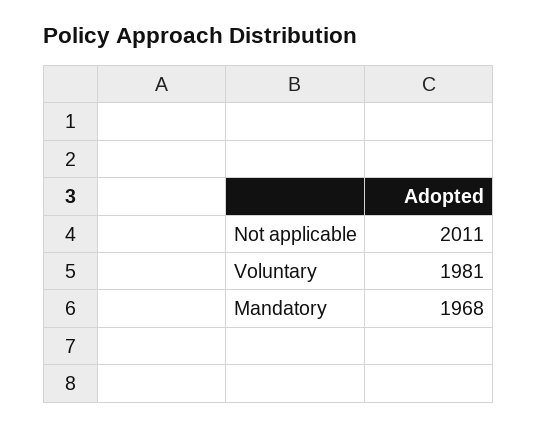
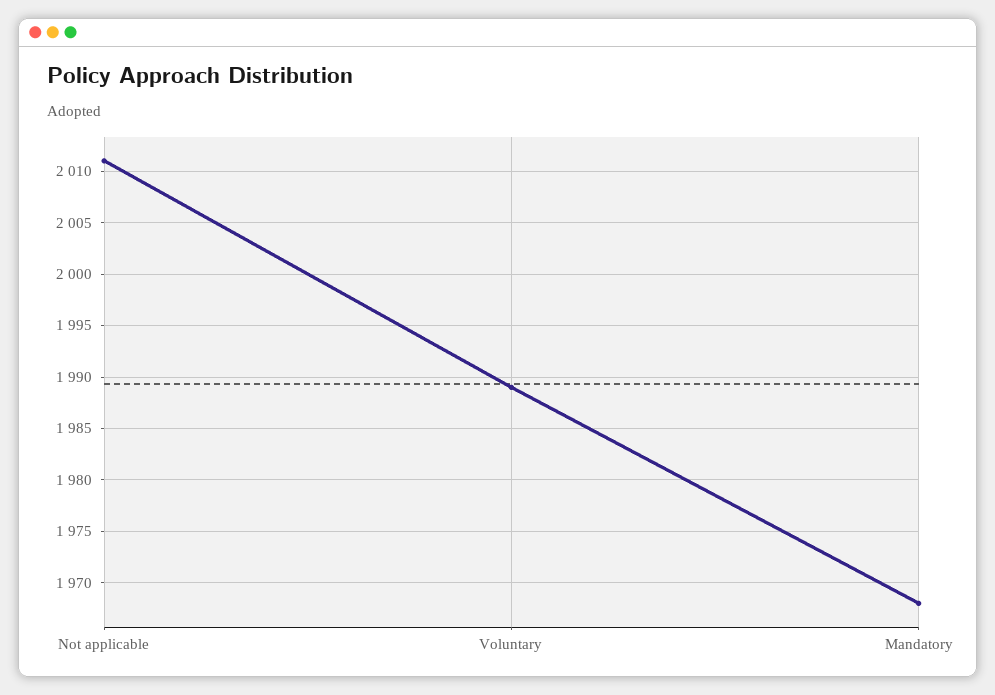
Voluntary: 1981 -> 1989

